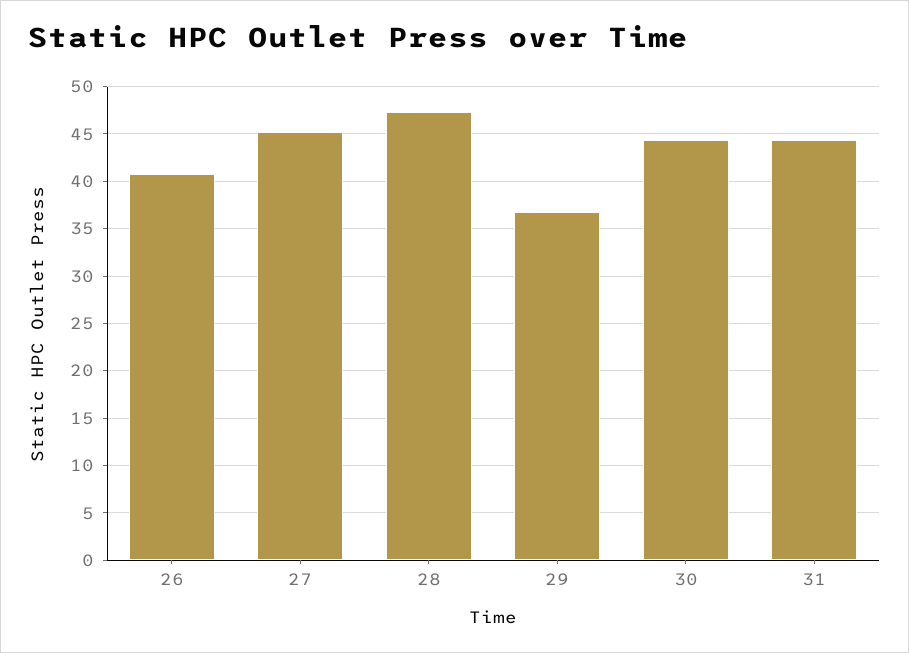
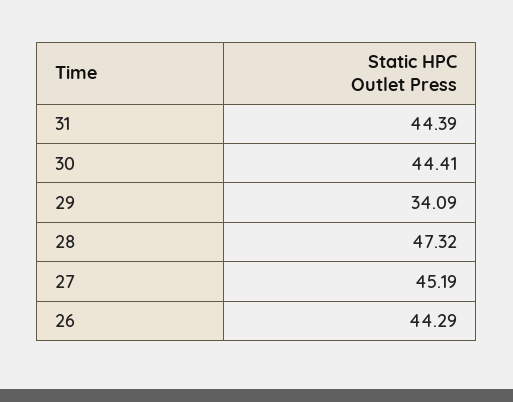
26: 41 -> 44.29
29: 37 -> 34.09

